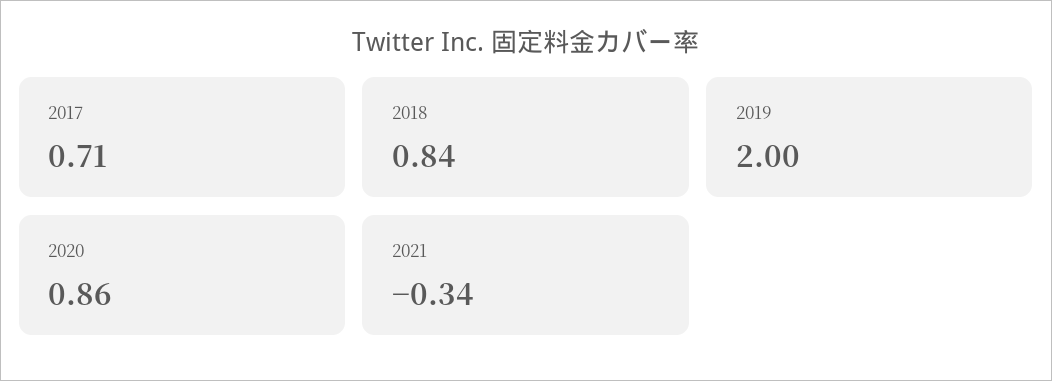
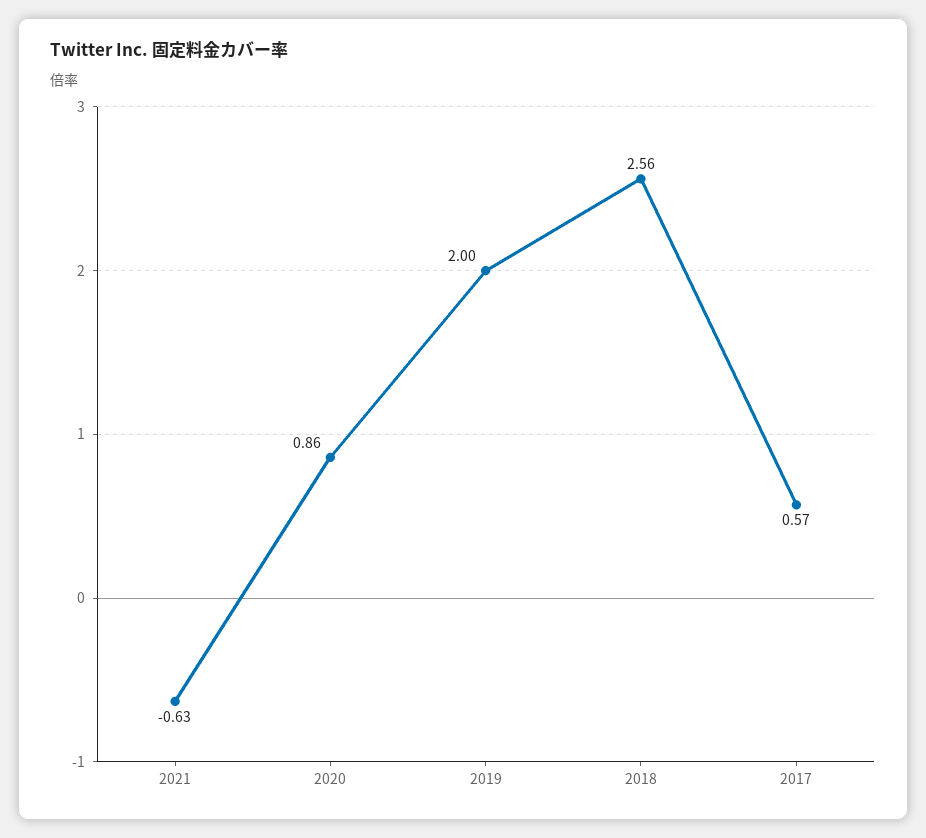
2017: 0.71 -> 0.57
2018: 0.84 -> 2.56
2021: -0.34 -> -0.63

